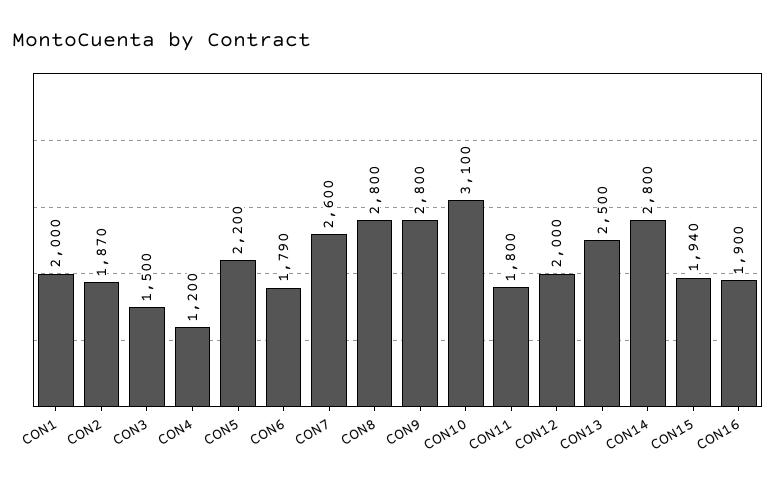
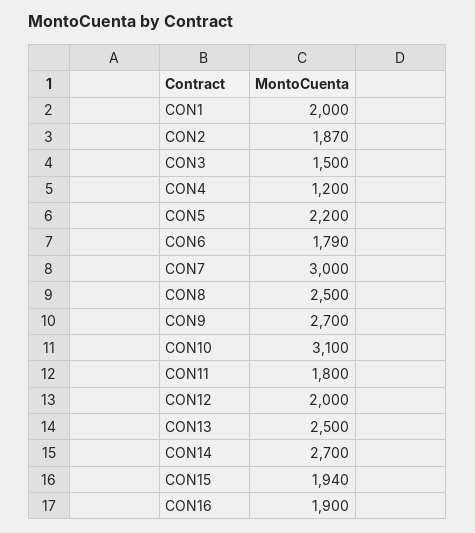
CON7: 2600 -> 3000
CON8: 2800 -> 2500
CON9: 2800 -> 2700
CON14: 2800 -> 2700

